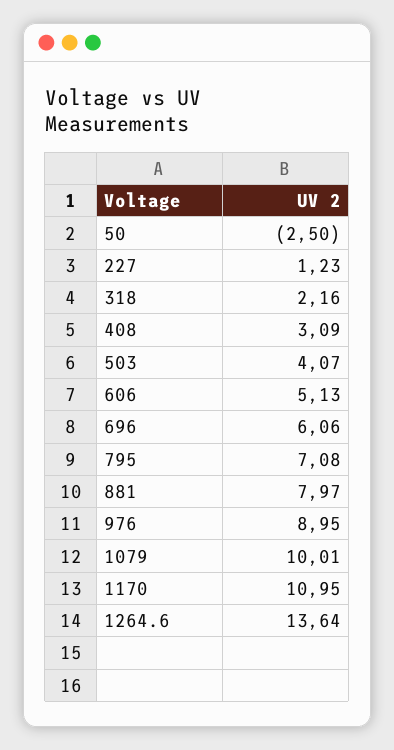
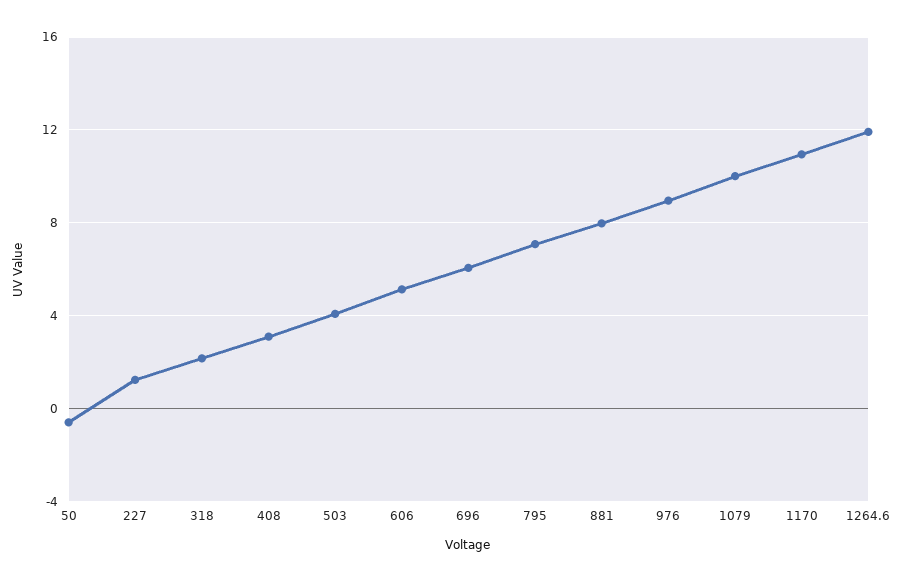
50: -2.5 -> -0.5
1264.6: 13.64 -> 12

